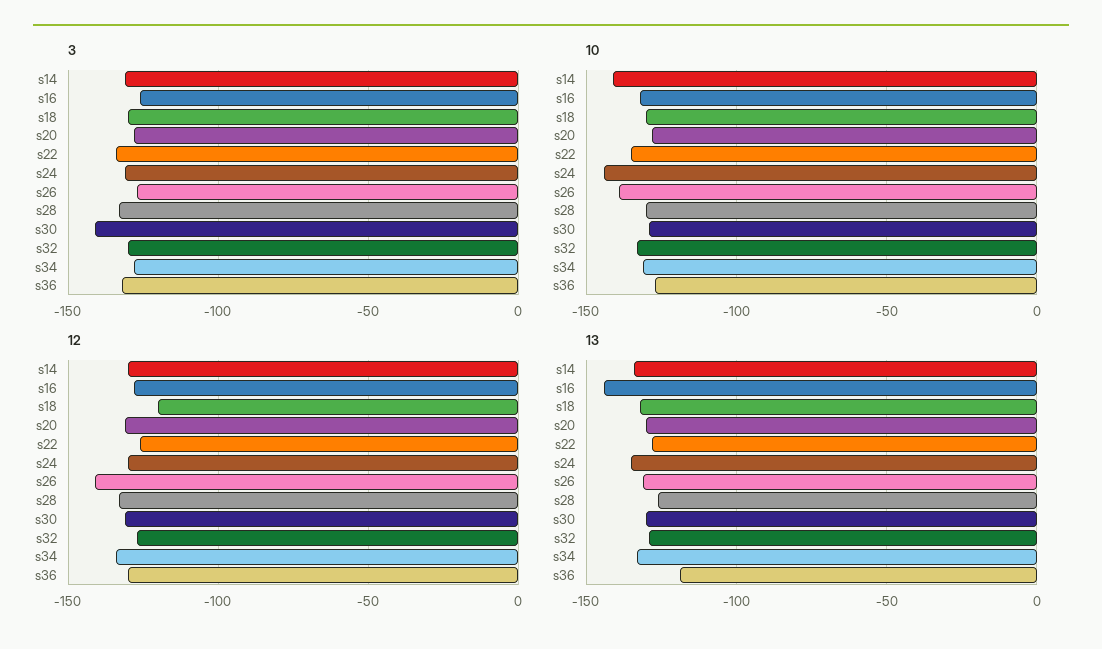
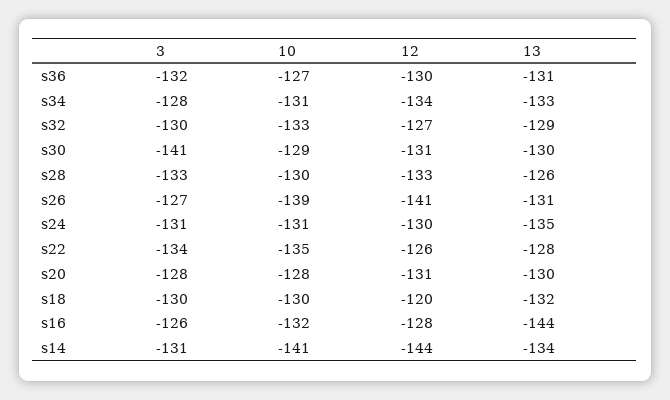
10, s24: -145 -> -131
12, s14: -130 -> -144
13, s36: -120 -> -131

